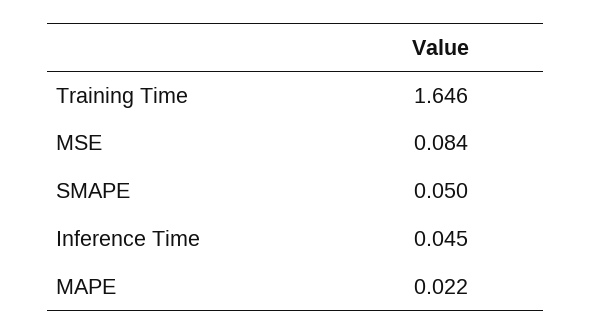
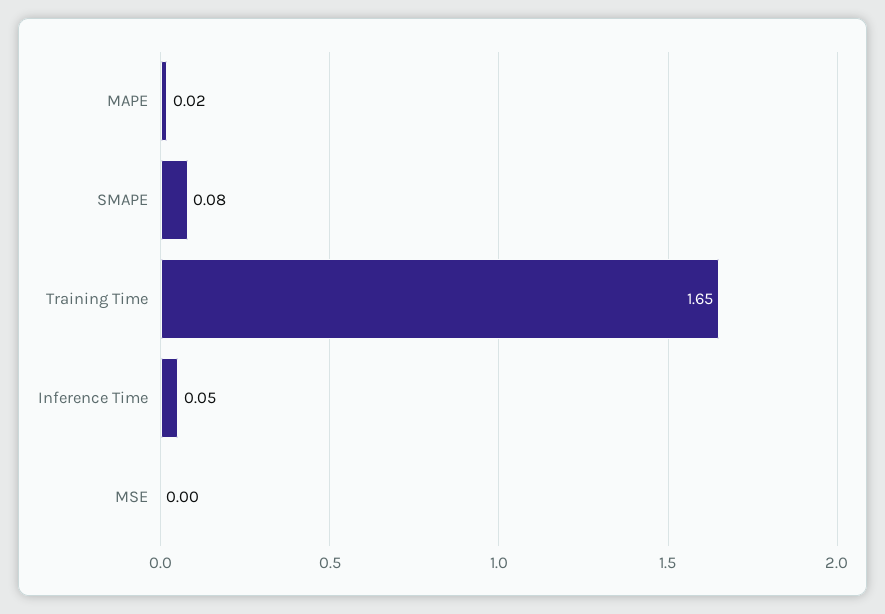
MSE: 0.084 -> 0
SMAPE: 0.05 -> 0.08

